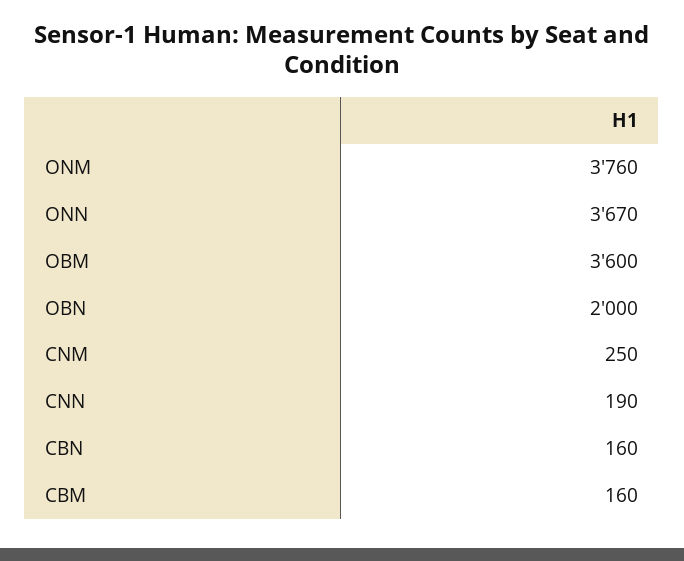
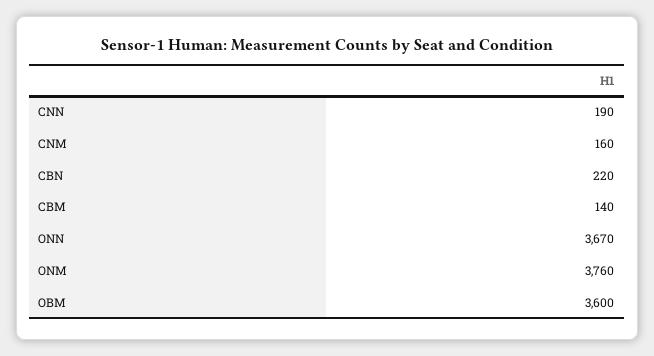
OBN: 2000 -> none
CNM: 250 -> 160
CBN: 160 -> 220
CBM: 160 -> 140

